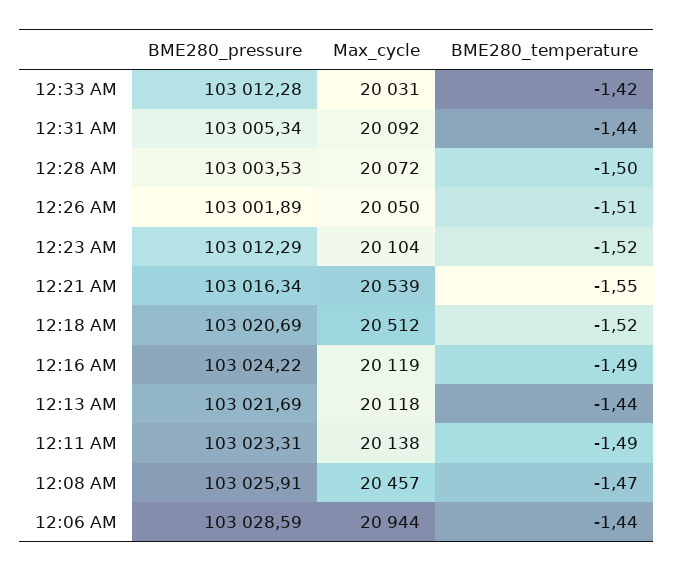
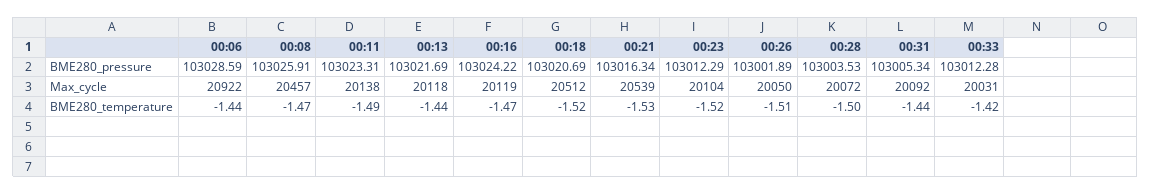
BME280_temperature, 12:21 AM: -1.55 -> -1.53
BME280_temperature, 12:16 AM: -1.49 -> -1.47
Max_cycle, 12:06 AM: 20944 -> 20922

